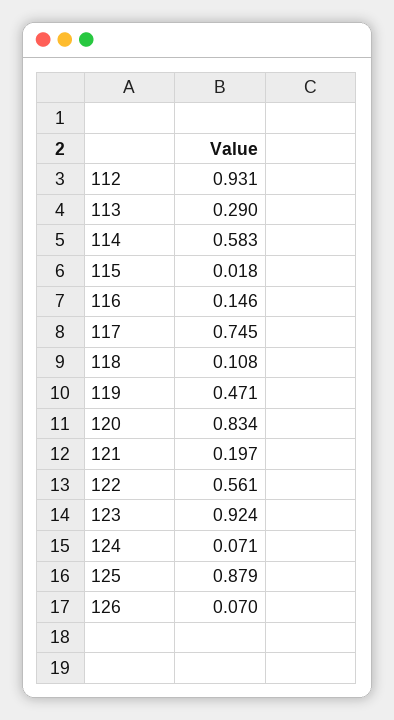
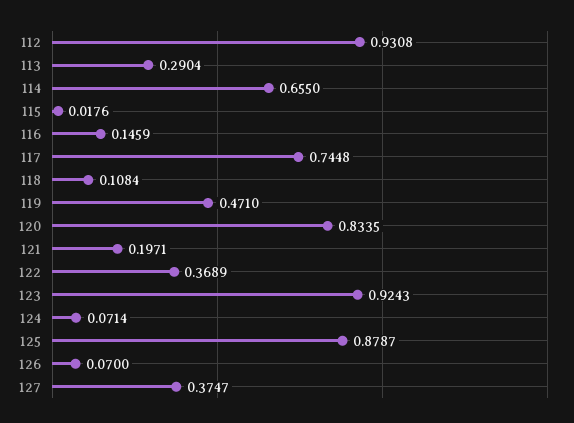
114: 0.583 -> 0.655
122: 0.561 -> 0.3689
127: none -> 0.3747

